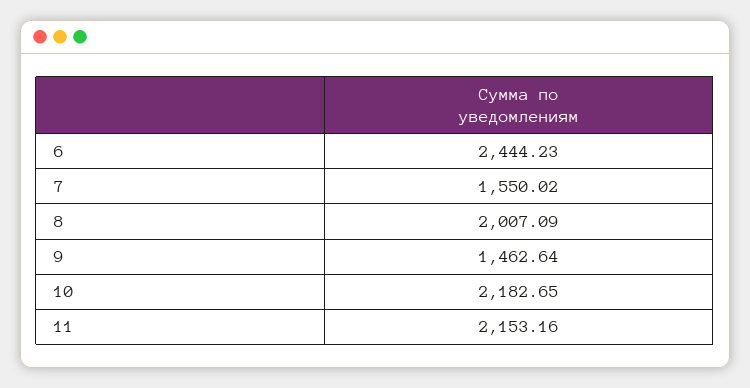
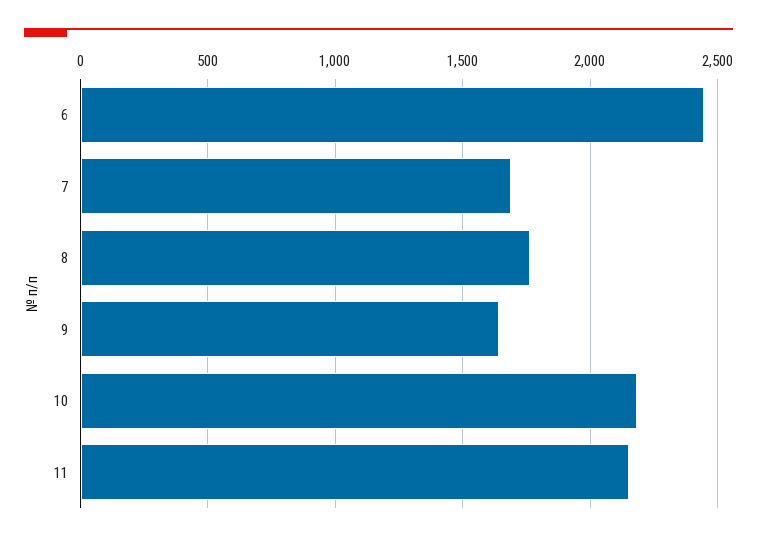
7: 1550.02 -> 1700
8: 2007.09 -> 1750
9: 1462.64 -> 1650

